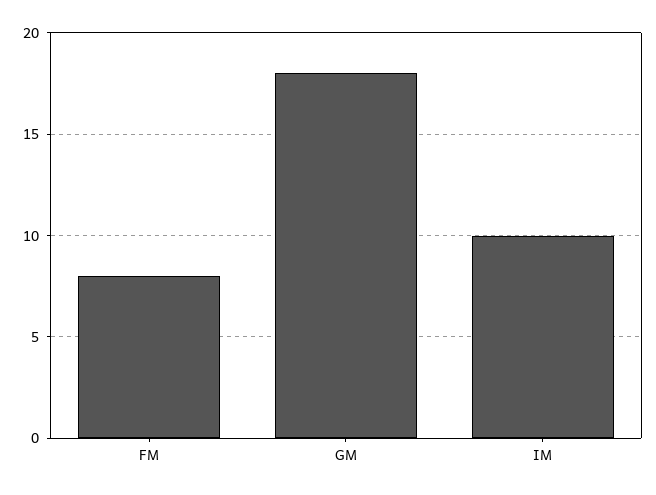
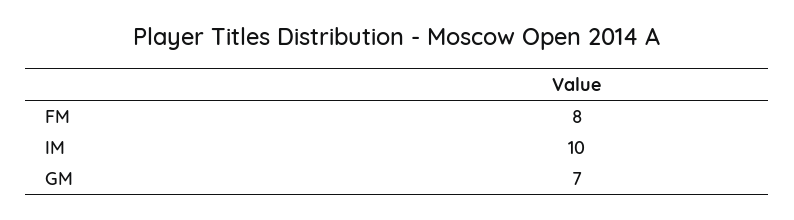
GM: 18 -> 7

